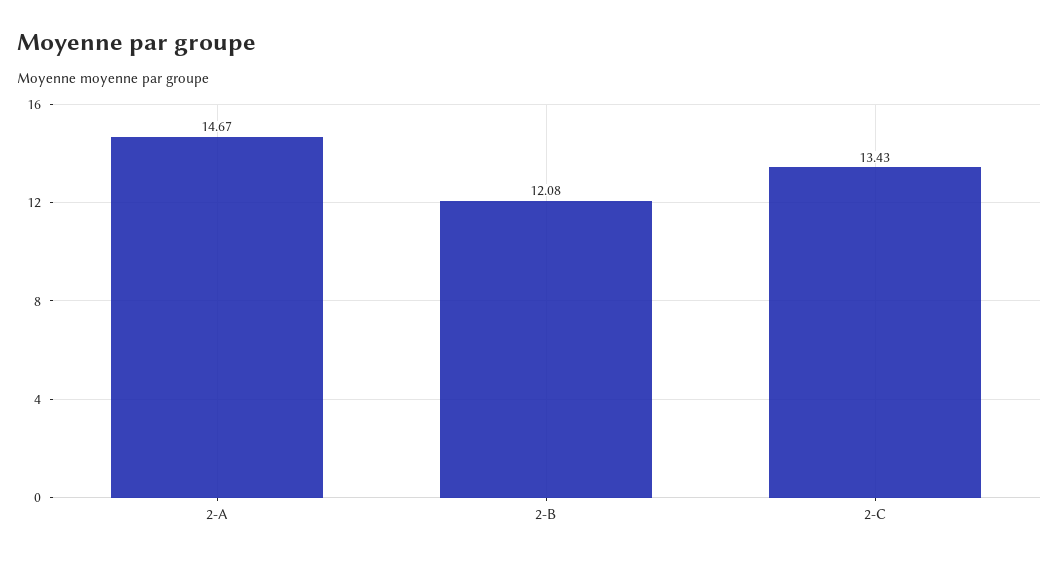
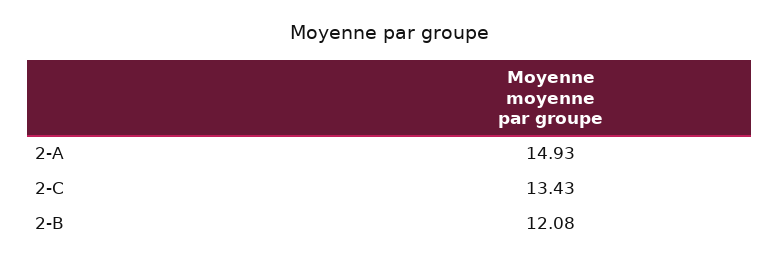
2-A: 14.67 -> 14.93

